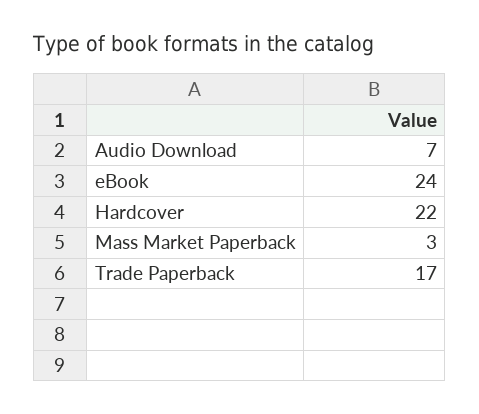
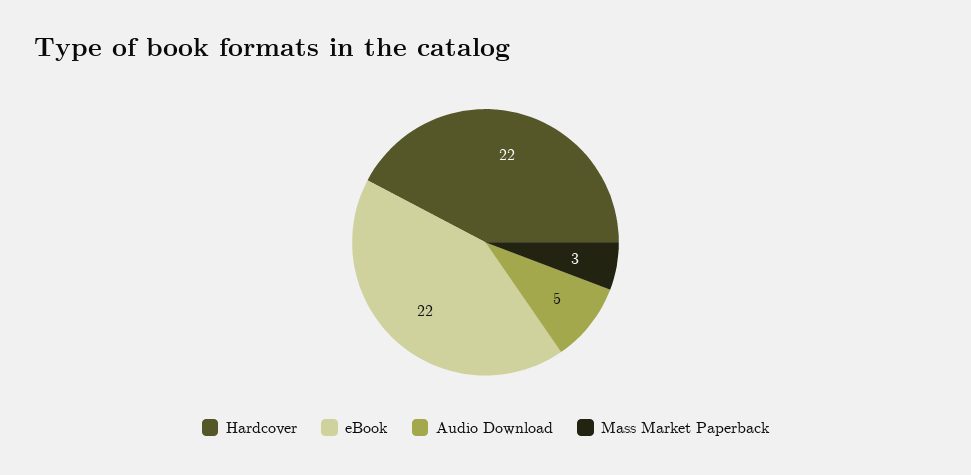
Audio Download: 7 -> 5
eBook: 24 -> 22
Trade Paperback: 17 -> none

